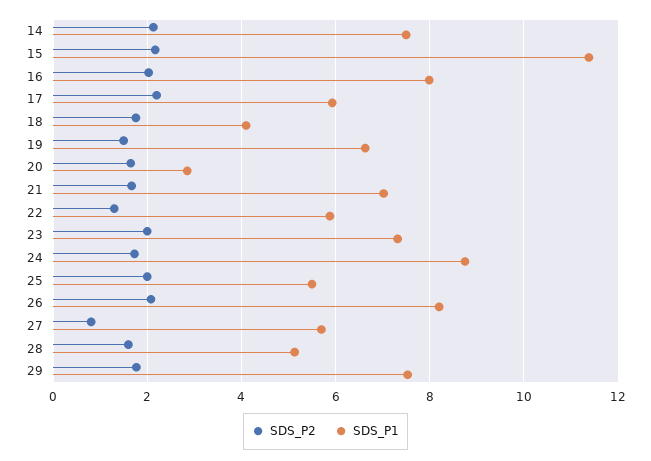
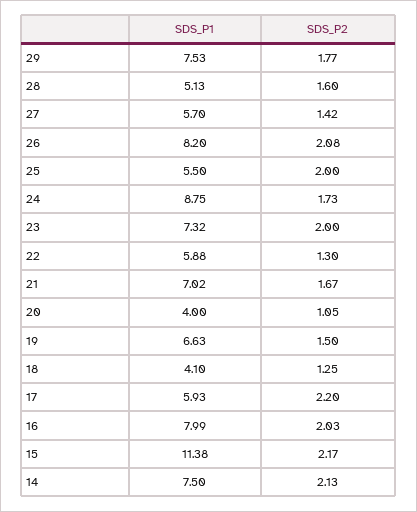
SDS_P2, 18: 1.8 -> 1.25
SDS_P2, 20: 1.6 -> 1.05
SDS_P1, 20: 2.8 -> 4
SDS_P2, 27: 0.8 -> 1.42

